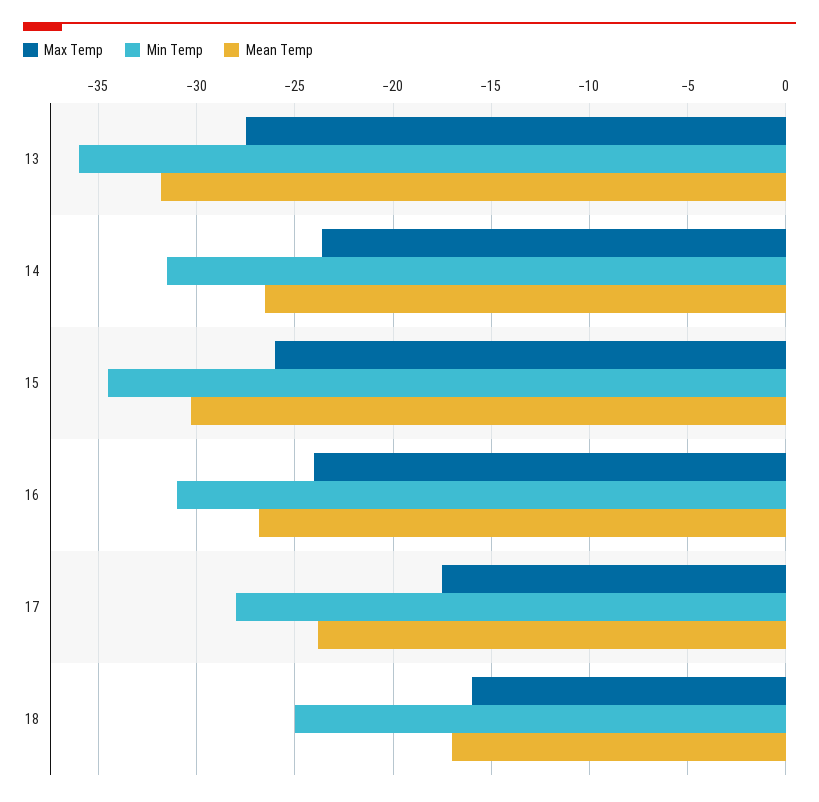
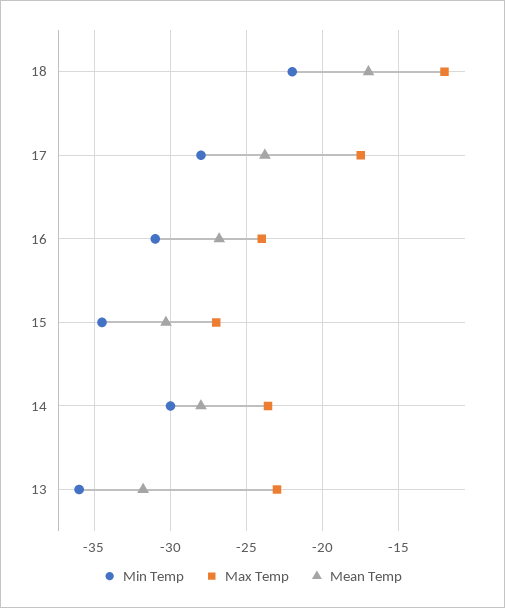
Max Temp, 13: -27.5 -> -23
Min Temp, 14: -31.5 -> -30
Mean Temp, 14: -26.5 -> -28
Max Temp, 15: -26 -> -27
Max Temp, 18: -16 -> -12
Min Temp, 18: -25 -> -22

